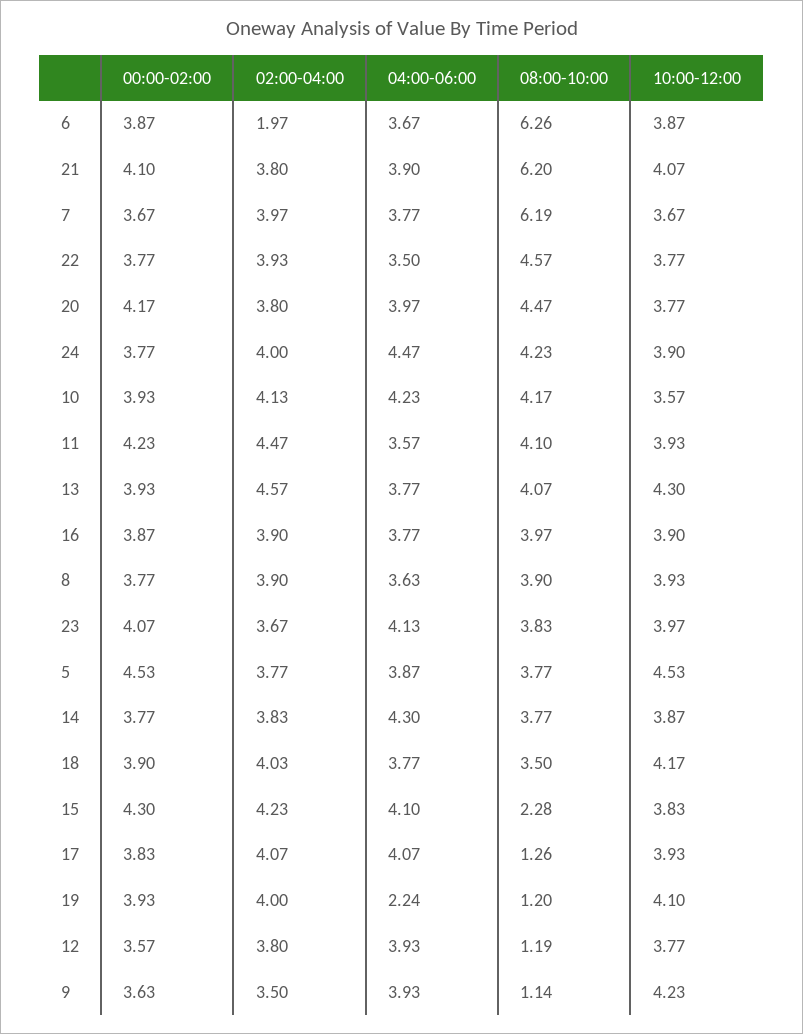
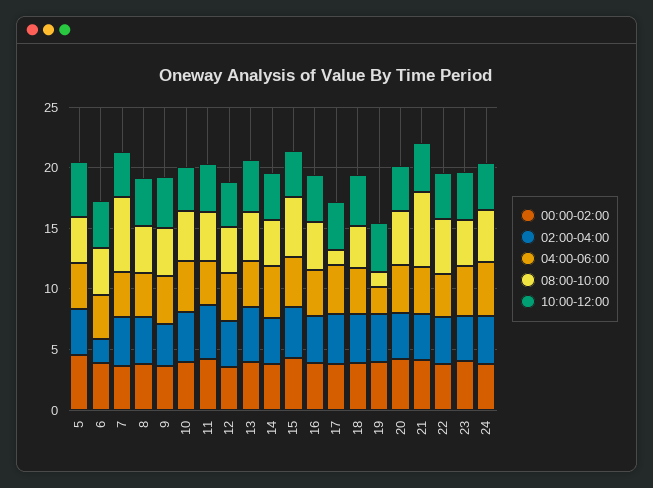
08:00-10:00, 6: 6.26 -> 4
08:00-10:00, 15: 2.28 -> 5
08:00-10:00, 12: 1.19 -> 4
08:00-10:00, 9: 1.14 -> 4

